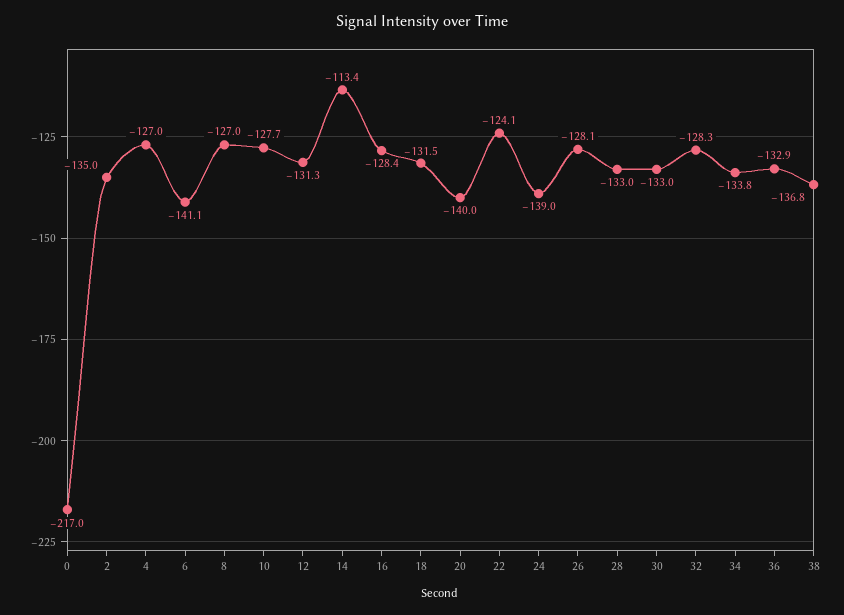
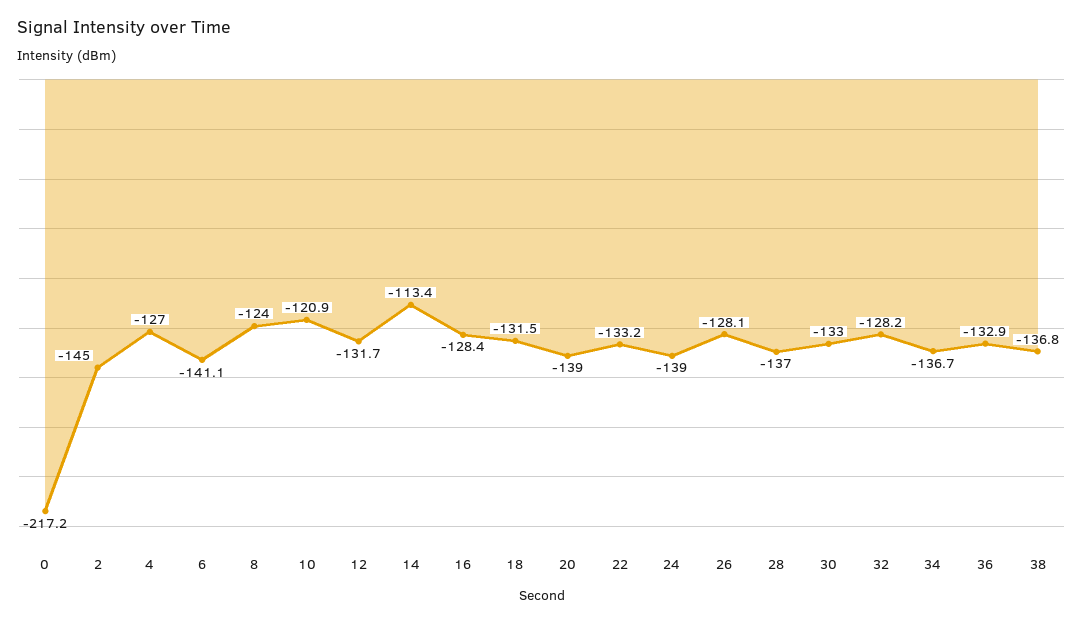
0: -217 -> -217.2
2: -135 -> -145
8: -127 -> -124
10: -127.7 -> -120.9
12: -131.3 -> -131.7
20: -140 -> -139
22: -124.1 -> -133.2
28: -133 -> -137
32: -128.3 -> -128.2
34: -133.8 -> -136.7

